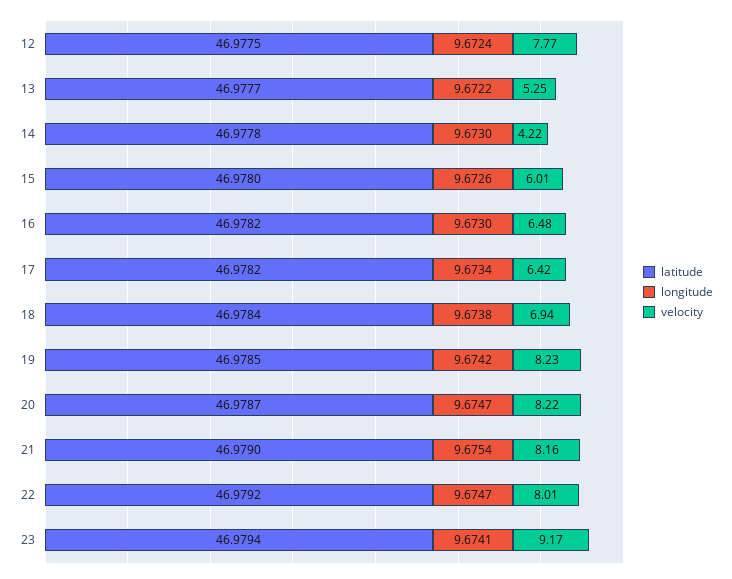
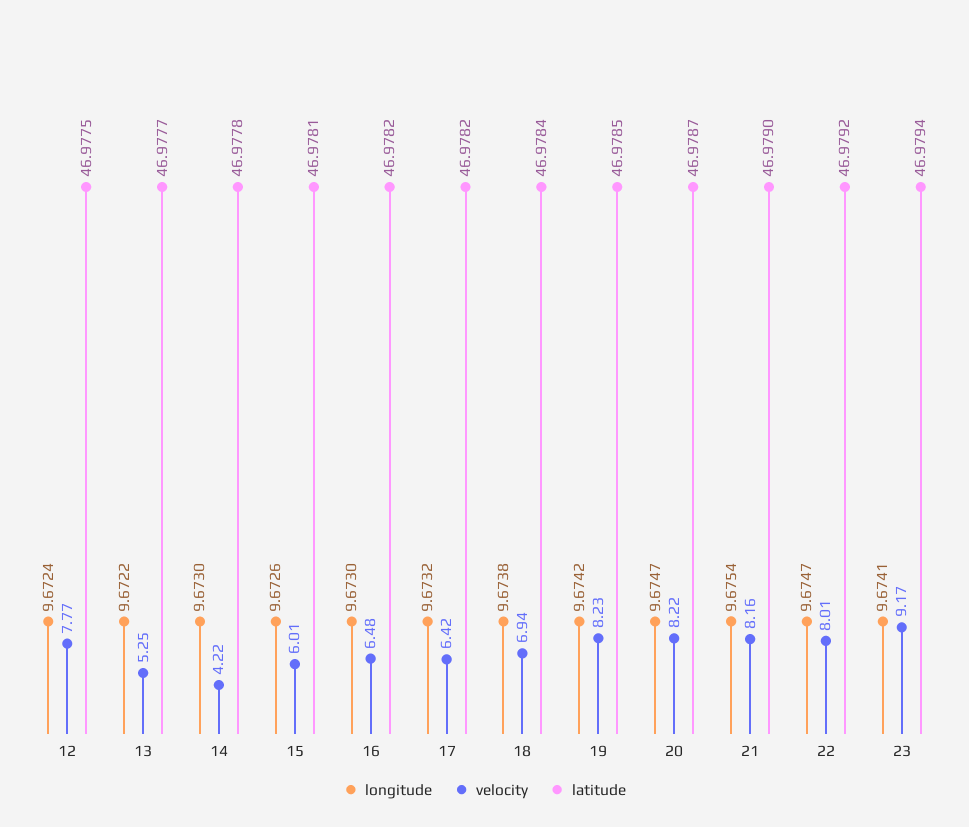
latitude, 15: 46.978 -> 46.9781
longitude, 17: 9.6734 -> 9.6732

